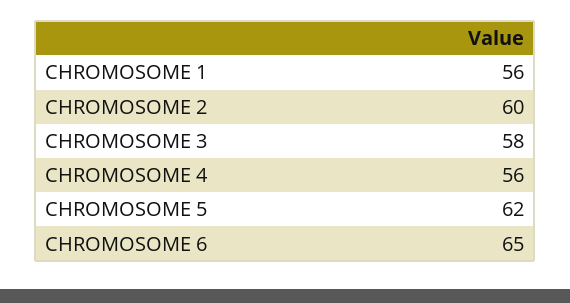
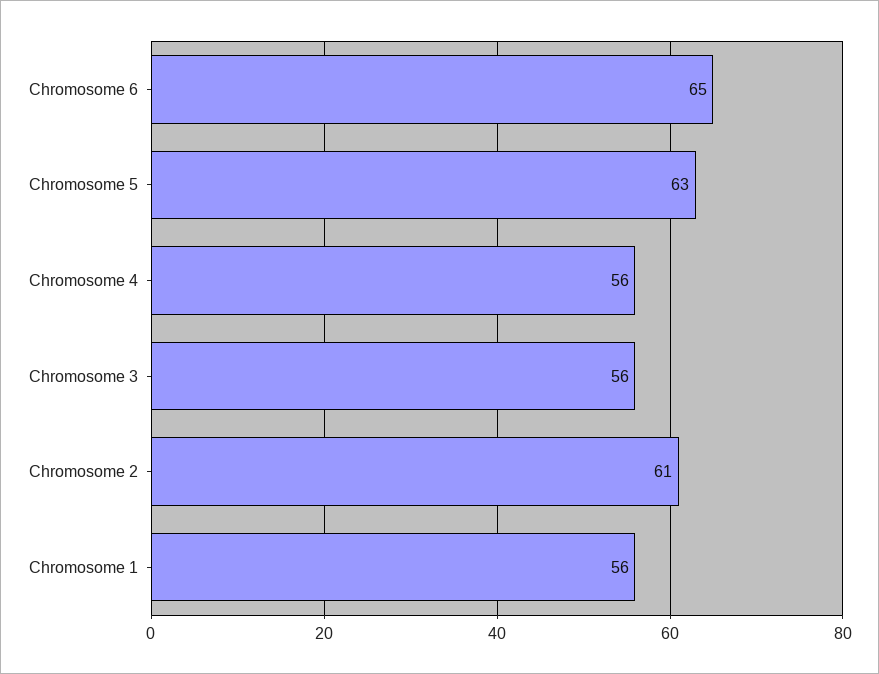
CHROMOSOME 2: 60 -> 61
CHROMOSOME 3: 58 -> 56
CHROMOSOME 5: 62 -> 63

